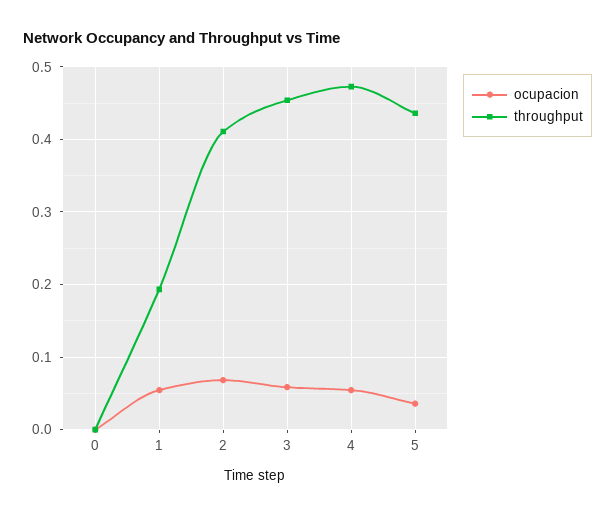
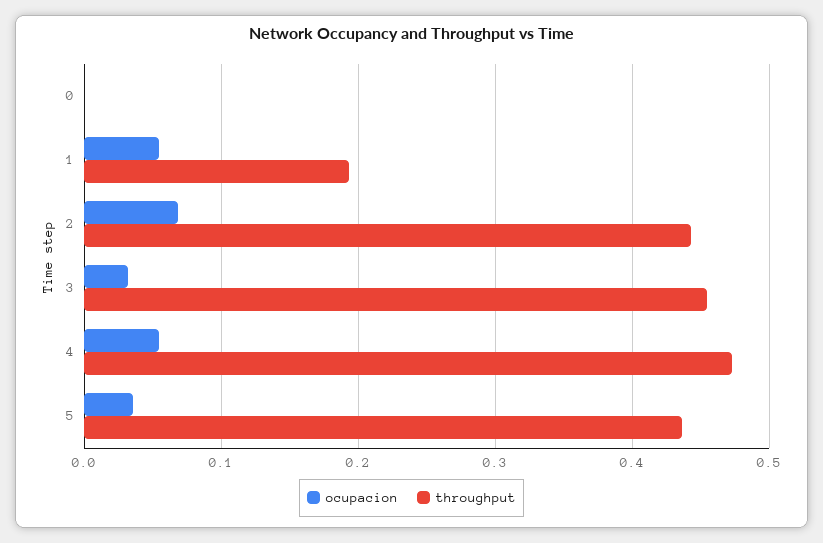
throughput, 2: 0.41 -> 0.44
ocupacion, 3: 0.06 -> 0.03

